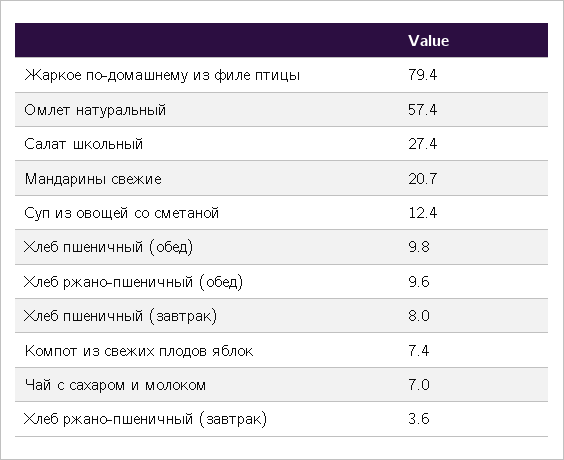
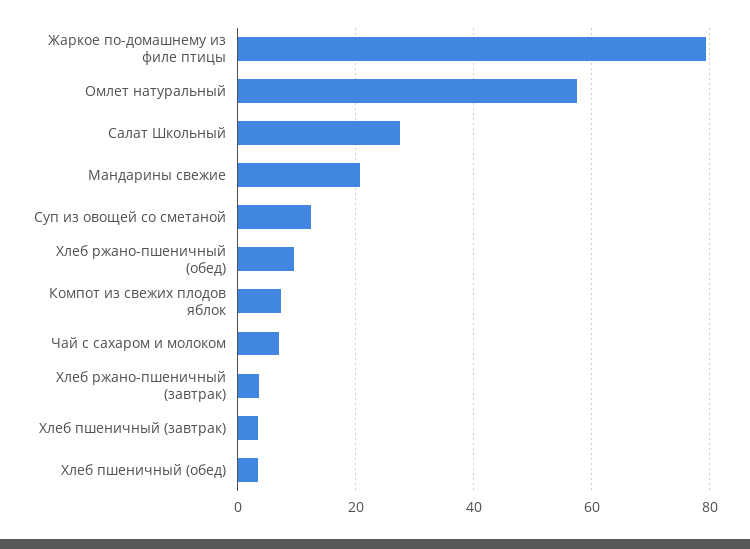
Хлеб пшеничный (обед): 9.8 -> 4
Хлеб пшеничный (завтрак): 8 -> 4

